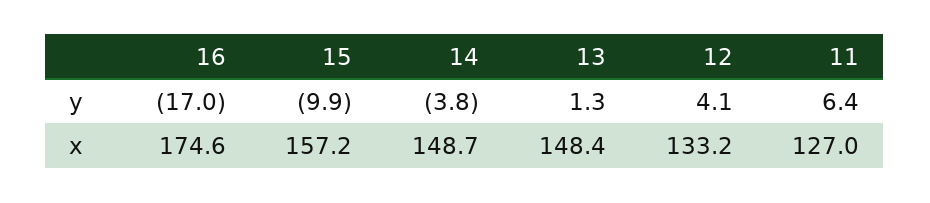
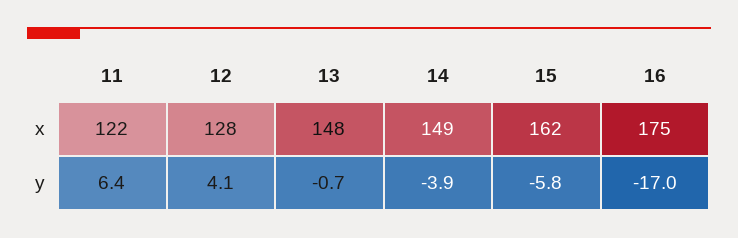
15, y: -9.9 -> -5.8
14, y: -3.8 -> -3.9
13, y: 1.3 -> -0.7
15, x: 157.2 -> 162
12, x: 133.2 -> 128
11, x: 127 -> 122

